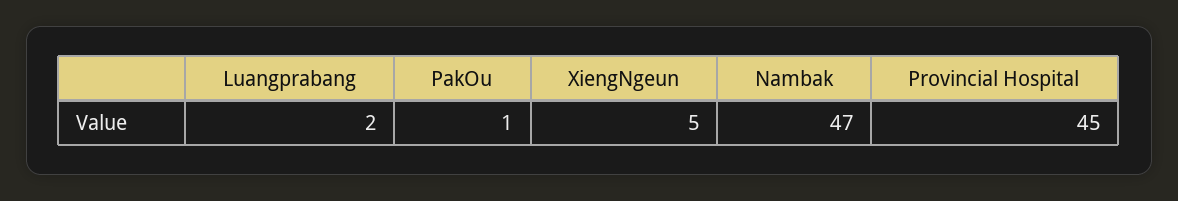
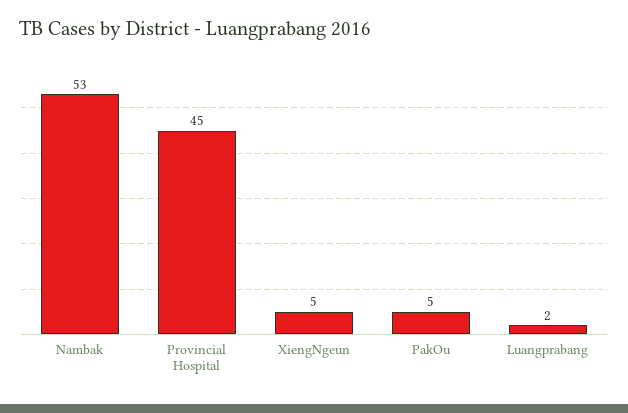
PakOu: 1 -> 5
Nambak: 47 -> 53

